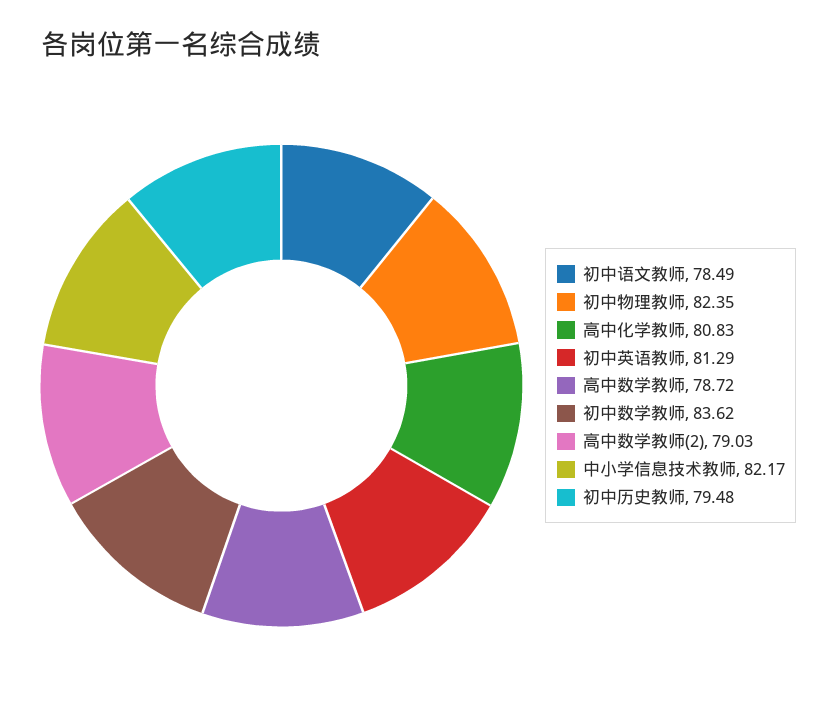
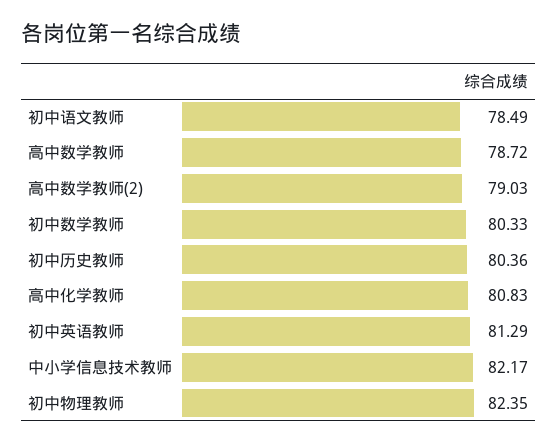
初中数学教师: 83.62 -> 80.33
初中历史教师: 79.48 -> 80.36

